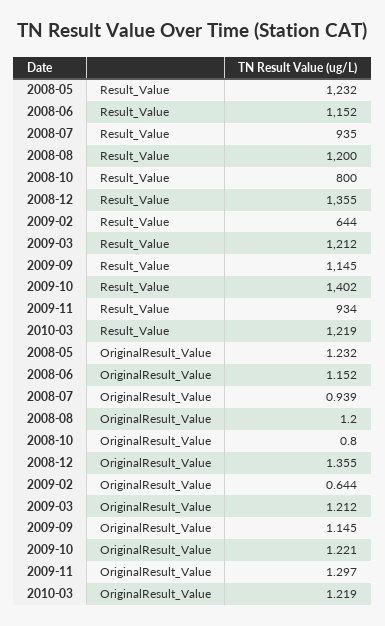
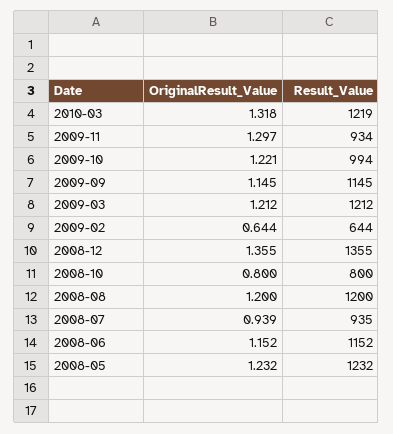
2009-10, Result_Value: 1402 -> 994
2010-03, OriginalResult_Value: 1.219 -> 1.318

